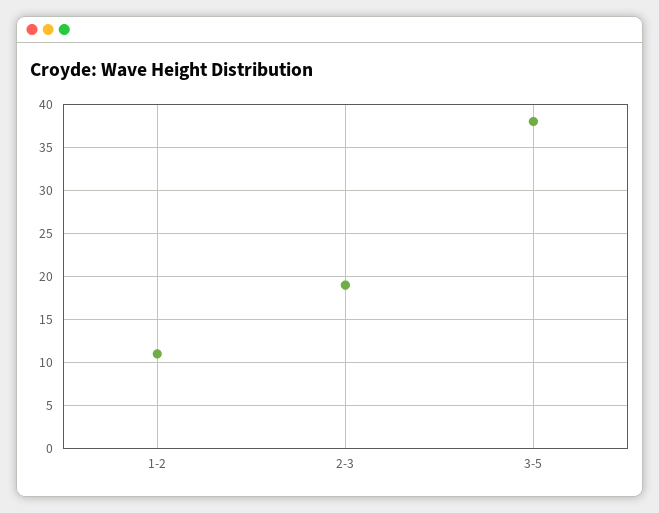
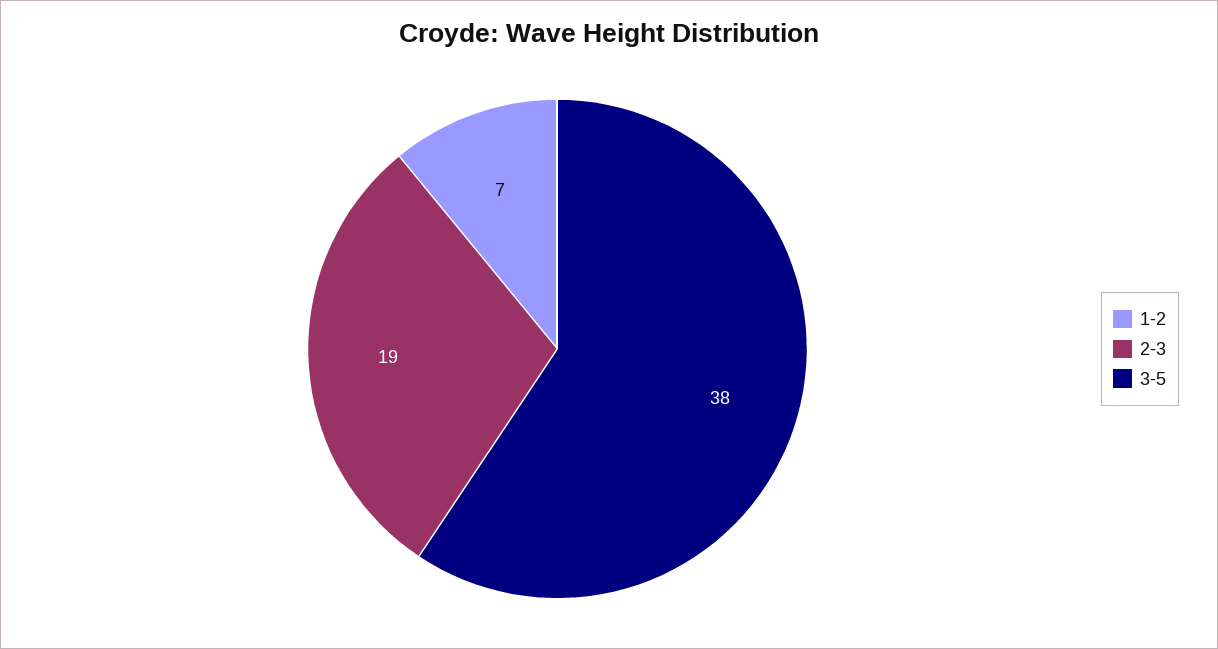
1-2: 11 -> 7

